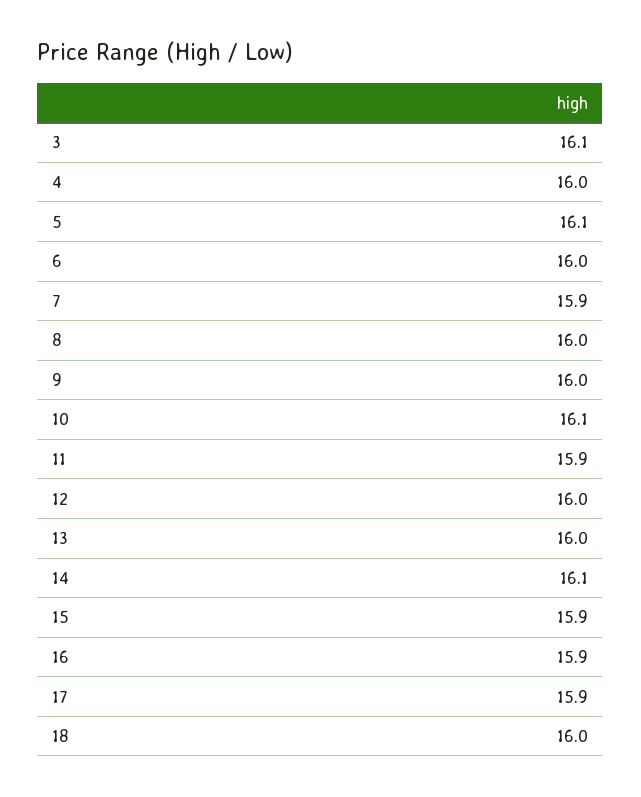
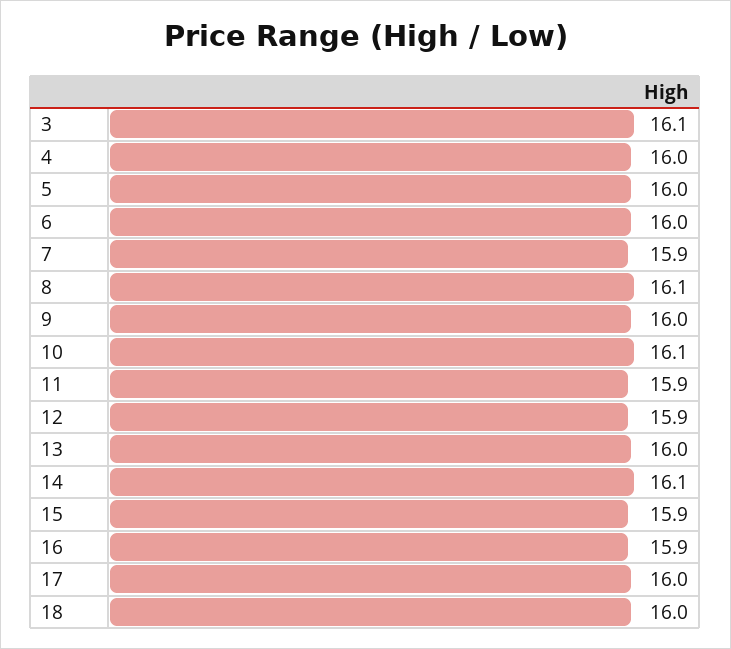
5: 16.1 -> 16
8: 16 -> 16.1
12: 16 -> 15.9
17: 15.9 -> 16

